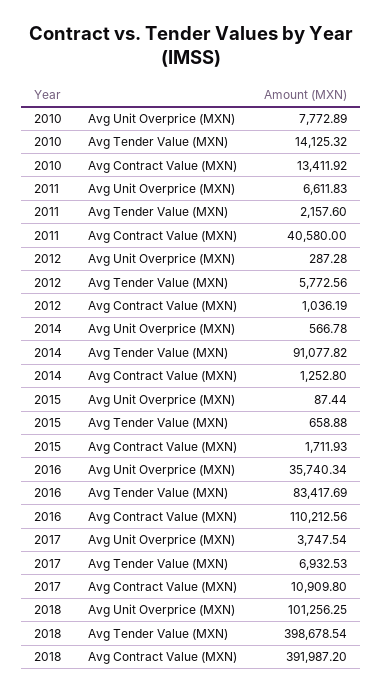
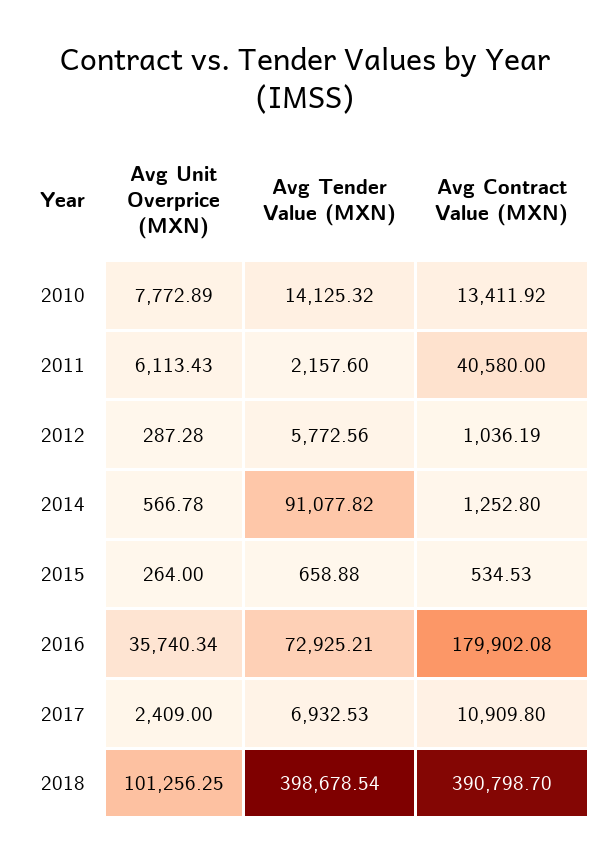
2011, Avg Unit Overprice (MXN): 6611.83 -> 6113.43
2015, Avg Unit Overprice (MXN): 87.44 -> 264
2015, Avg Contract Value (MXN): 1711.93 -> 534.53
2016, Avg Tender Value (MXN): 83417.69 -> 72925.21
2016, Avg Contract Value (MXN): 110212.56 -> 179902.08
2017, Avg Unit Overprice (MXN): 3747.54 -> 2409
2018, Avg Contract Value (MXN): 391987.2 -> 390798.7

